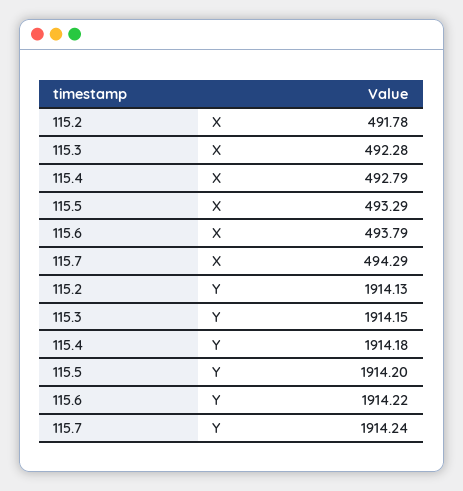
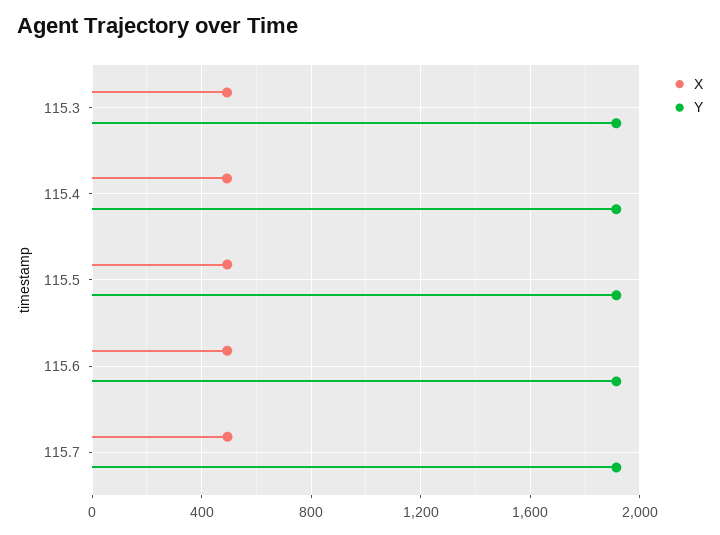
X, 115.2: 491.78 -> none
Y, 115.2: 1914.13 -> none

